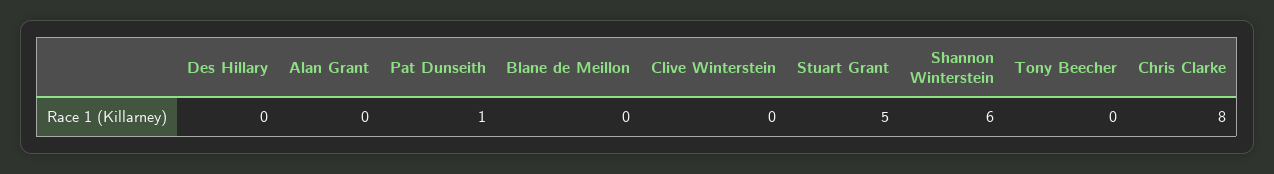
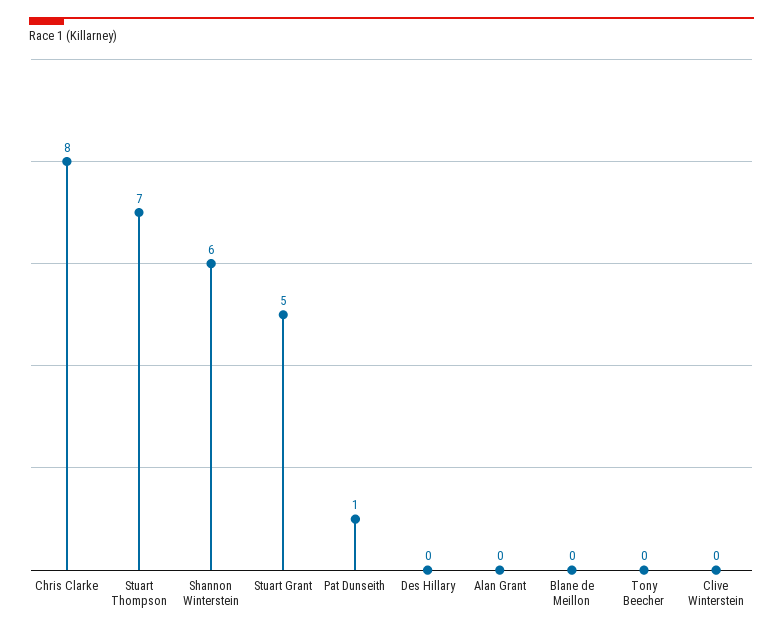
Stuart Thompson: none -> 7

